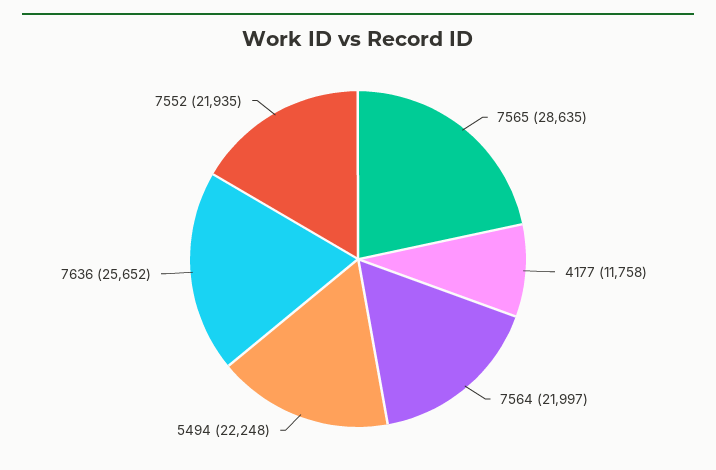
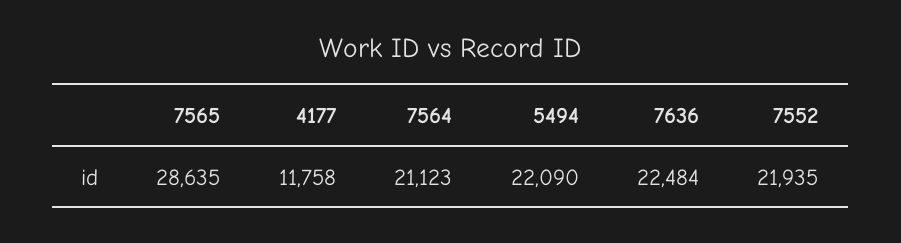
7564: 21997 -> 21123
5494: 22248 -> 22090
7636: 25652 -> 22484

